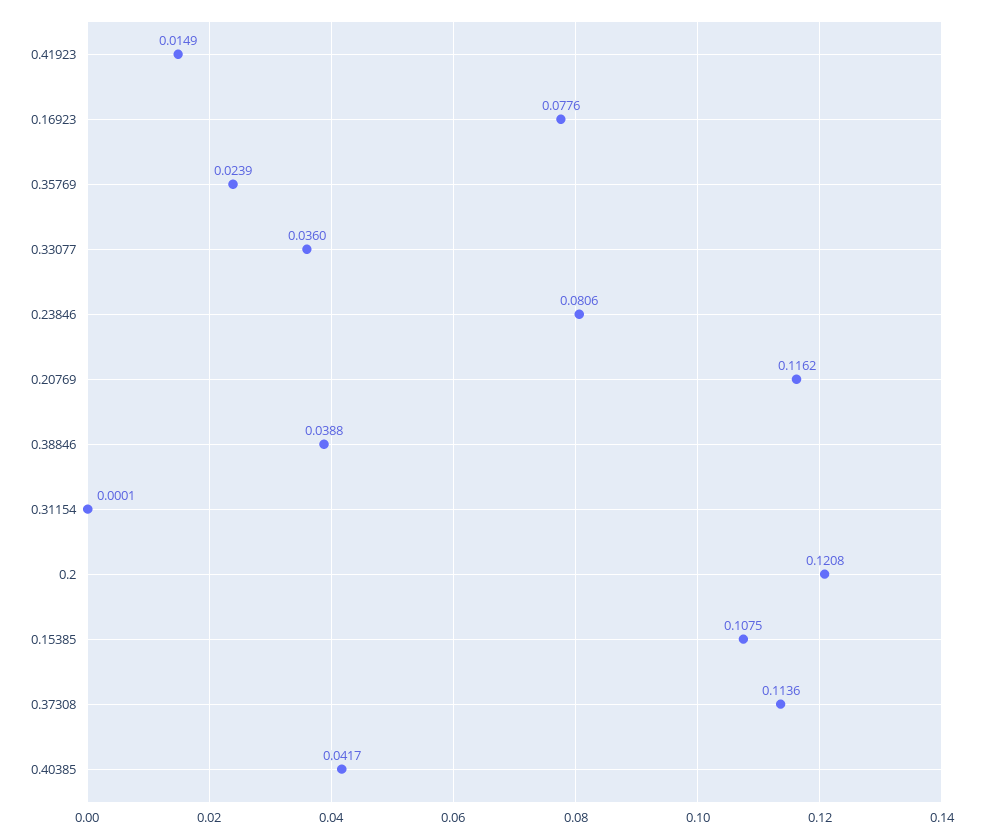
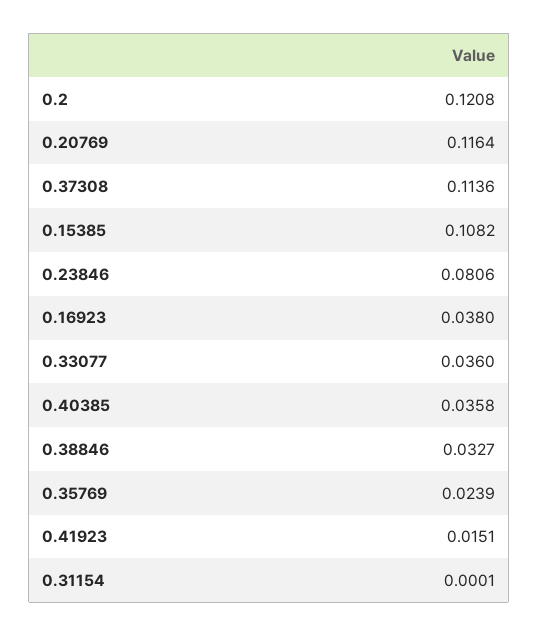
0.41923: 0.0149 -> 0.0151
0.16923: 0.0776 -> 0.038
0.20769: 0.1162 -> 0.1164
0.38846: 0.0388 -> 0.0327
0.15385: 0.1075 -> 0.1082
0.40385: 0.0417 -> 0.0358

